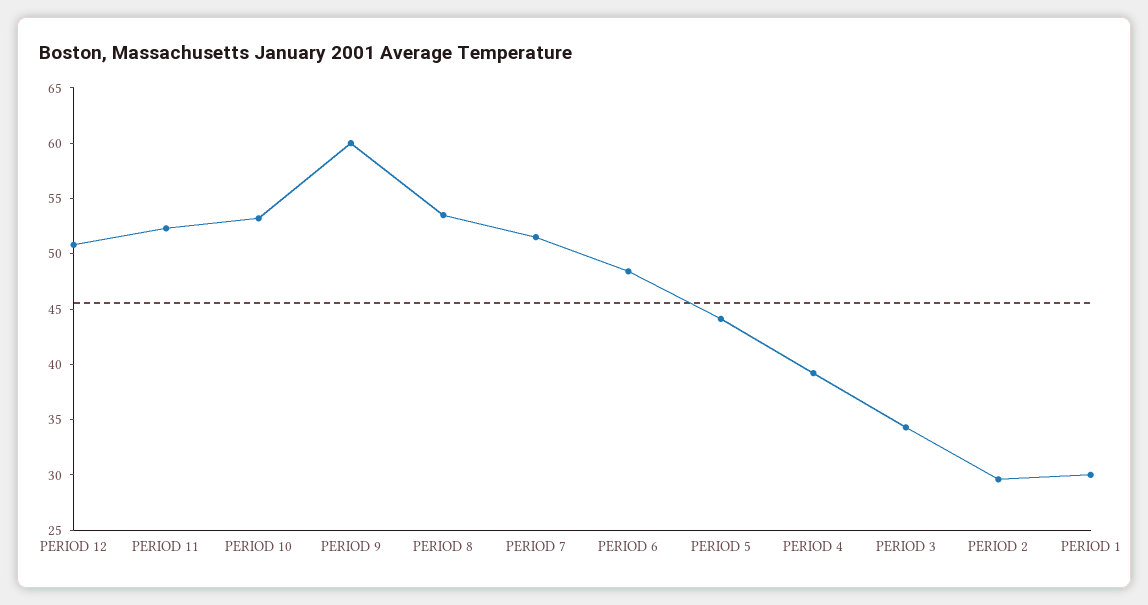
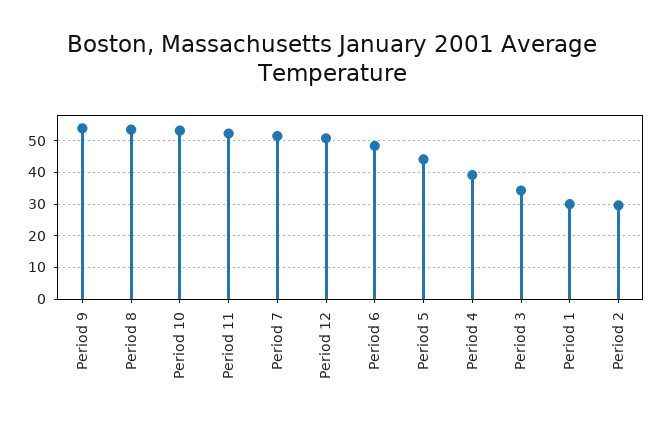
PERIOD 9: 60 -> 54

